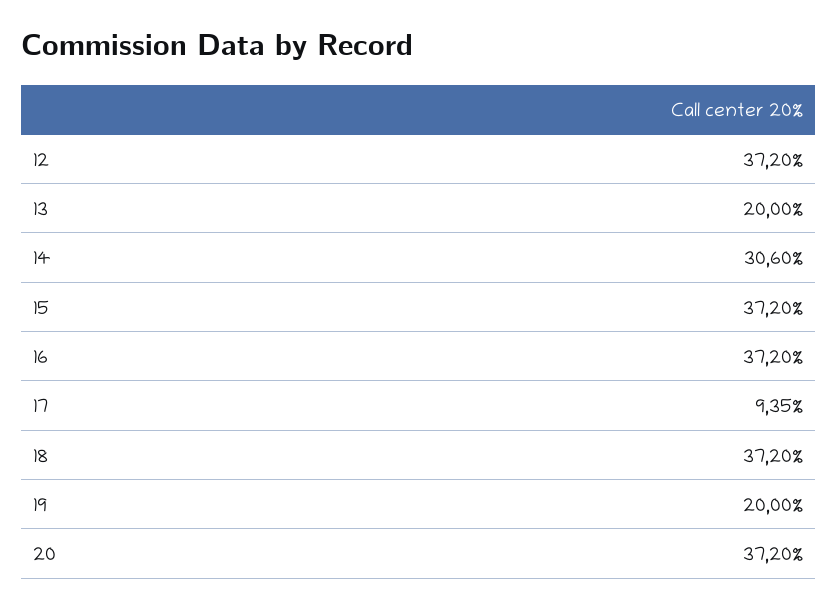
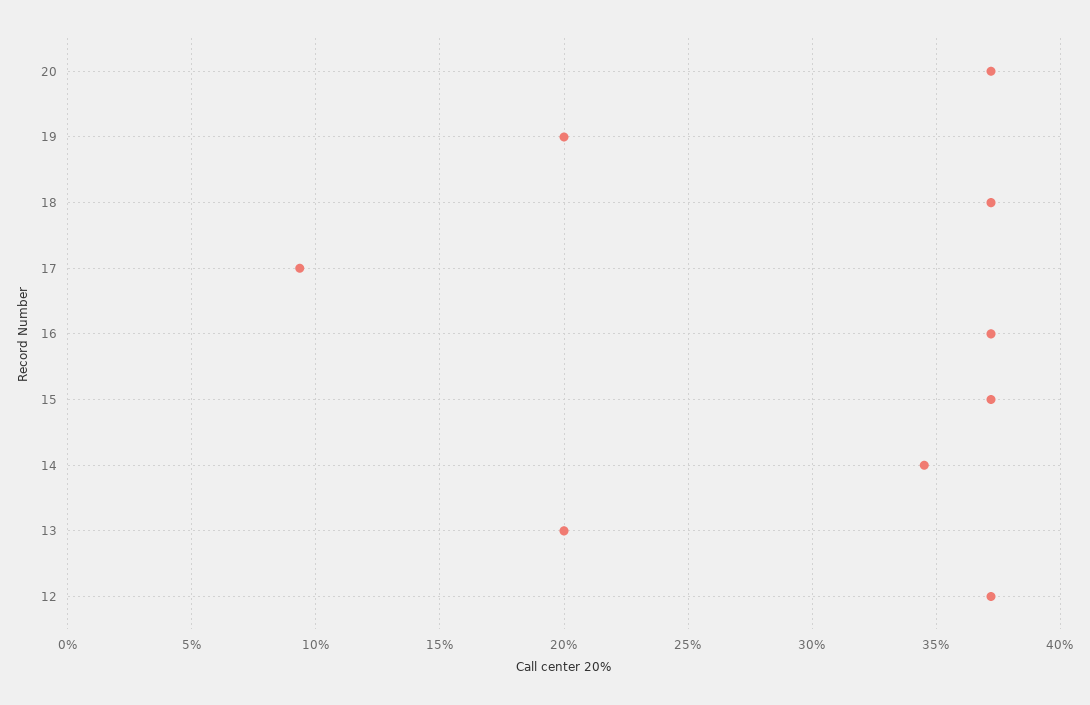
14: 30.6 -> 34.5

